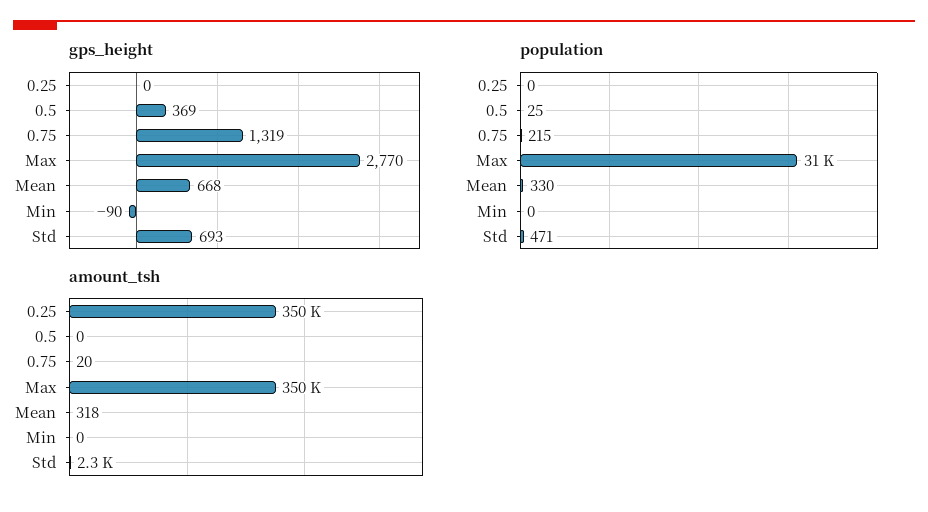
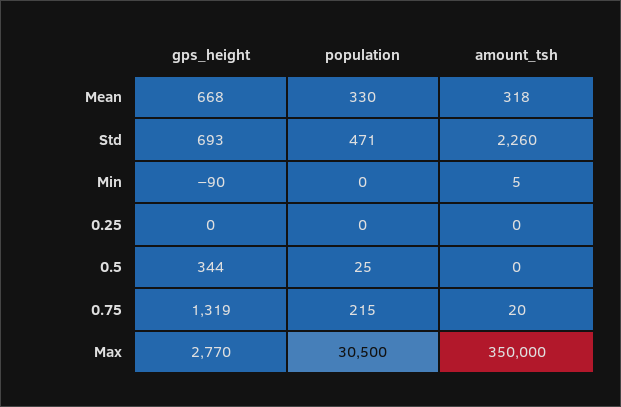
gps_height, 0.5: 369 -> 344
amount_tsh, 0.25: 350000 -> 0
amount_tsh, Min: 0 -> 5

